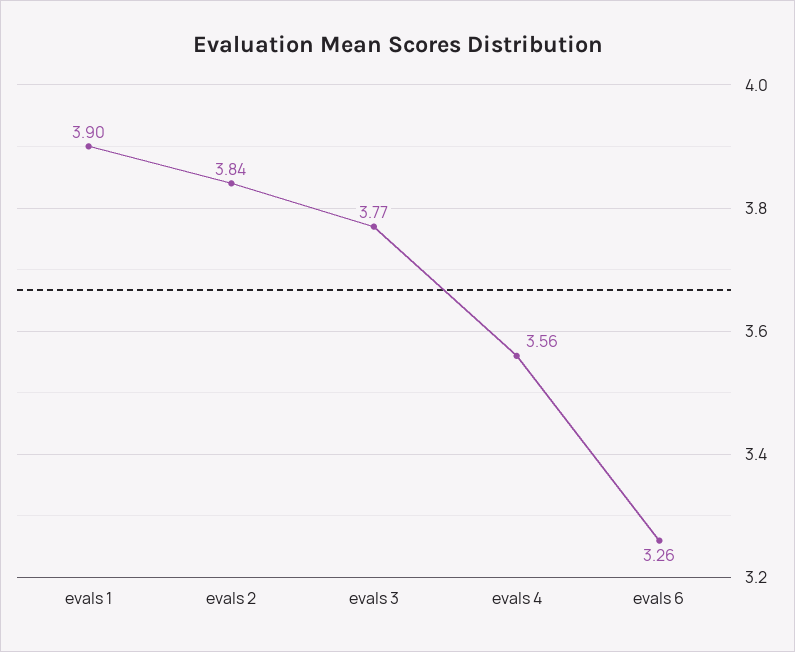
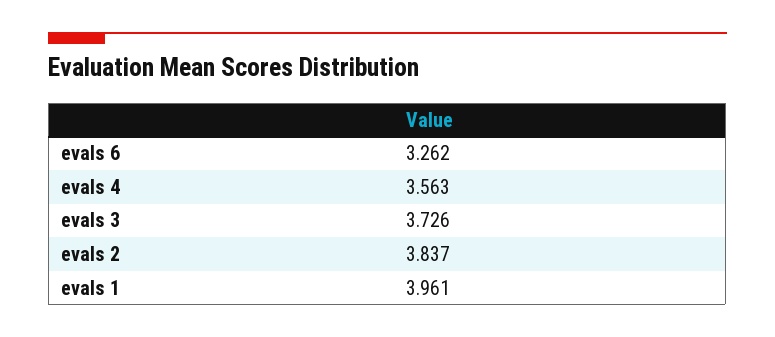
evals 1: 3.9 -> 3.961
evals 3: 3.77 -> 3.726

